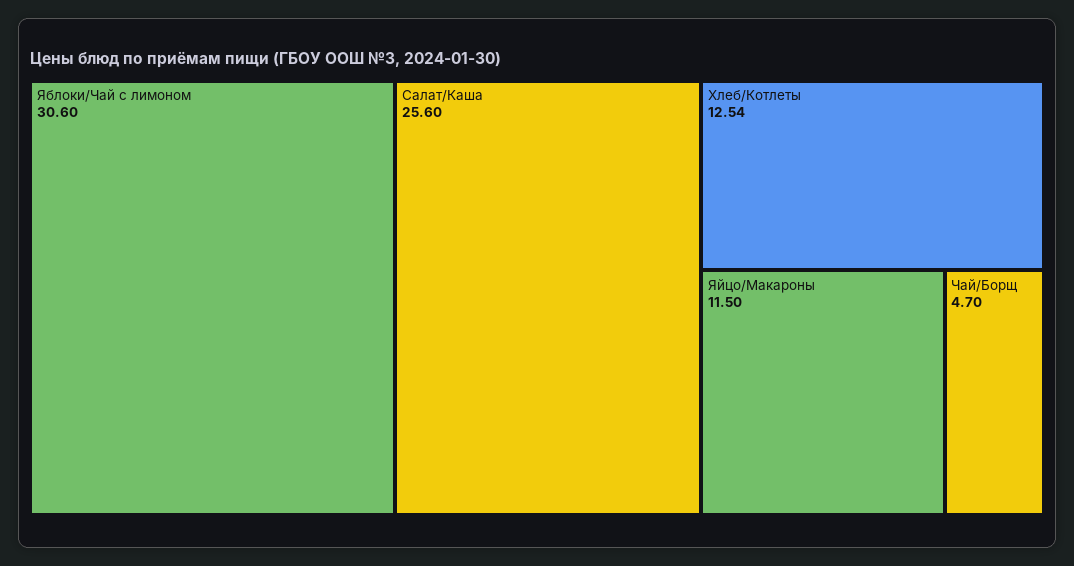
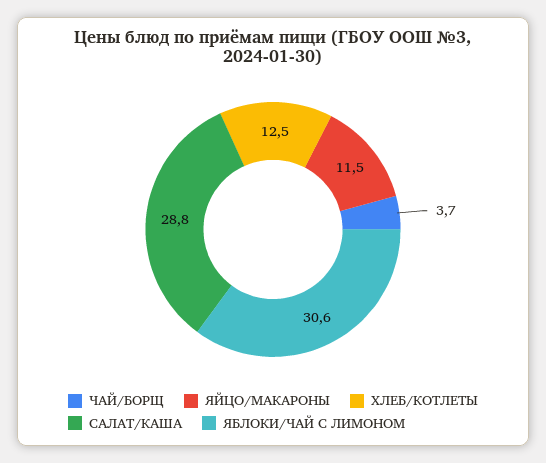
Салат/Каша: 25.6 -> 28.8
Чай/Борщ: 4.7 -> 3.7

